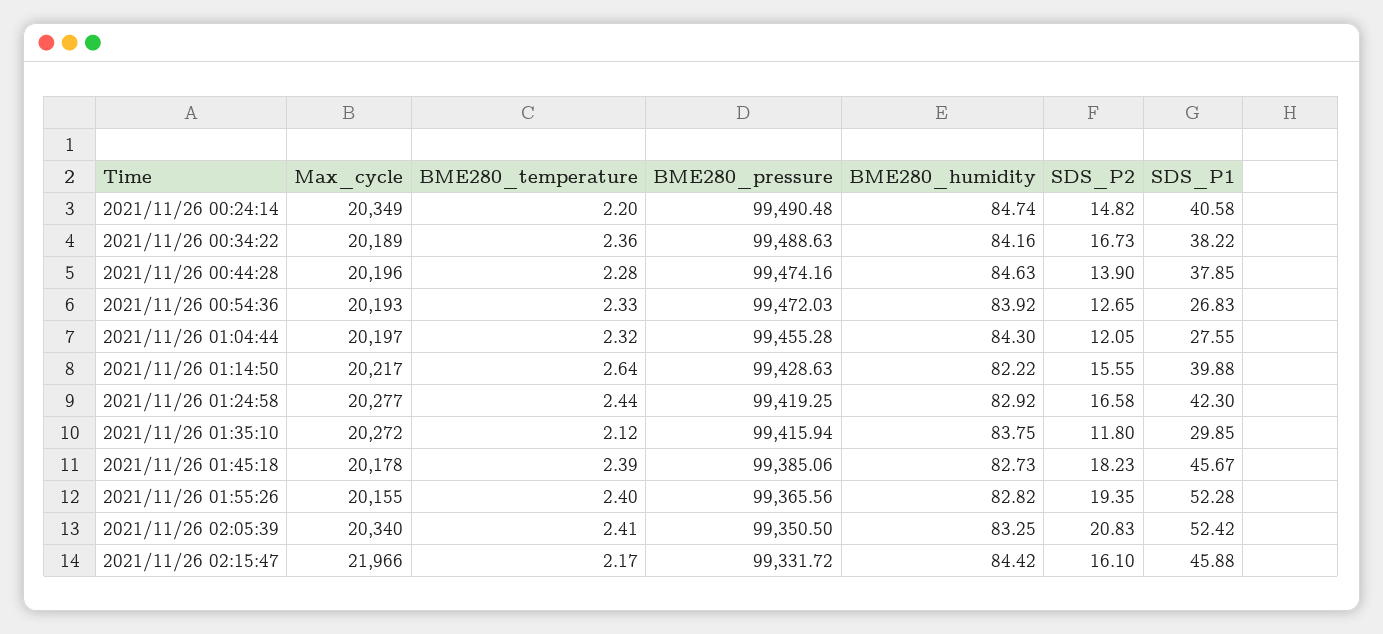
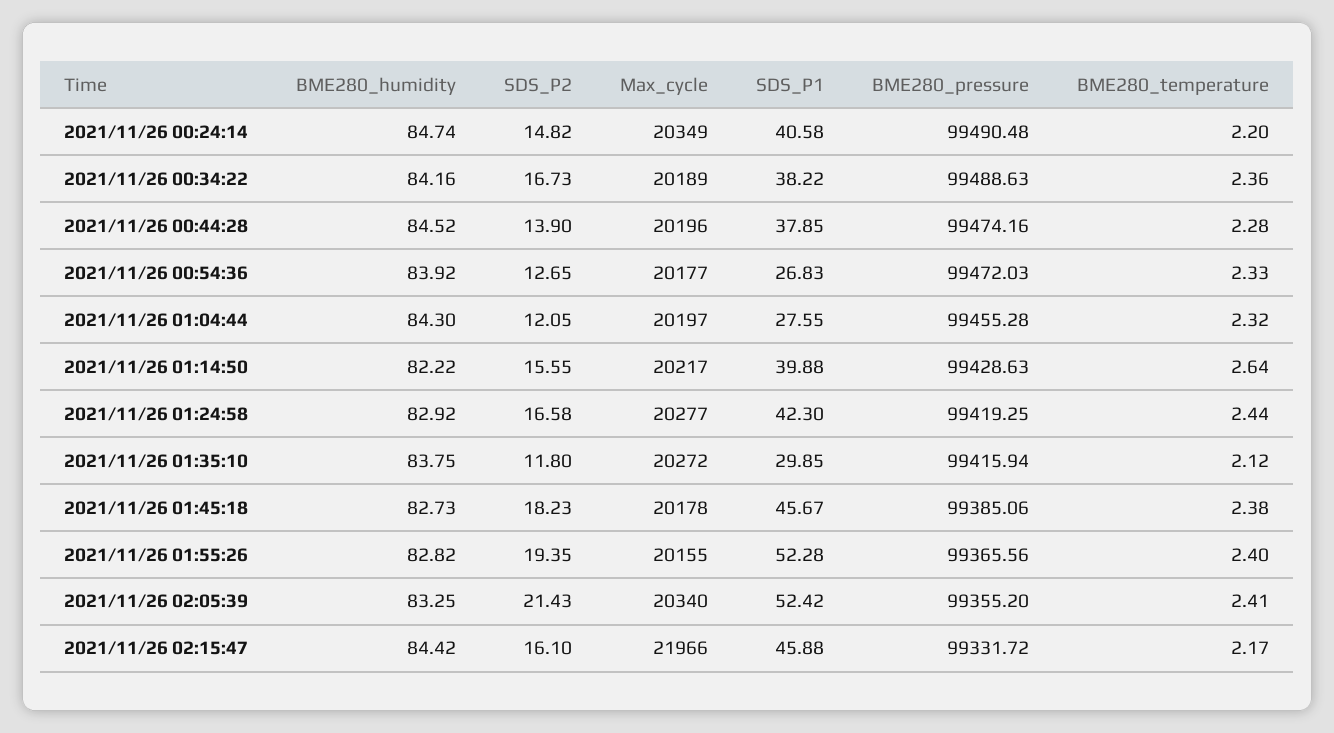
BME280_humidity, 2021/11/26 00:44:28: 84.63 -> 84.52
Max_cycle, 2021/11/26 00:54:36: 20193 -> 20177
BME280_temperature, 2021/11/26 01:45:18: 2.39 -> 2.38
BME280_pressure, 2021/11/26 02:05:39: 99350.5 -> 99355.2
SDS_P2, 2021/11/26 02:05:39: 20.83 -> 21.43

